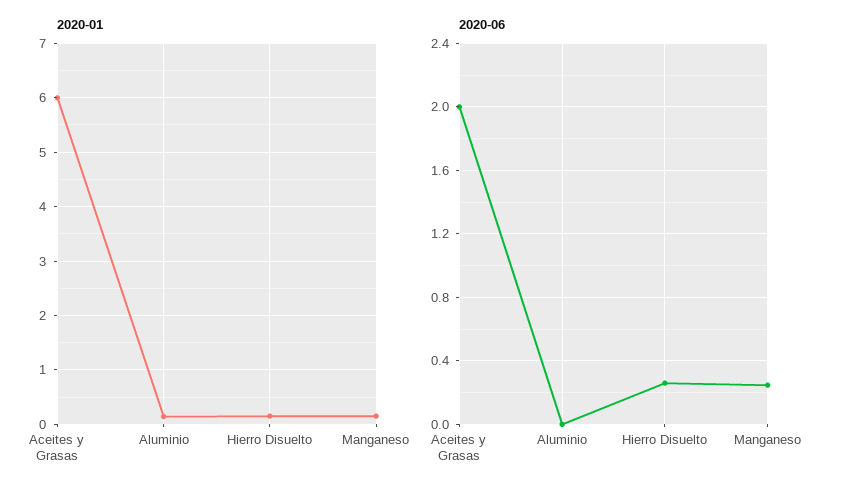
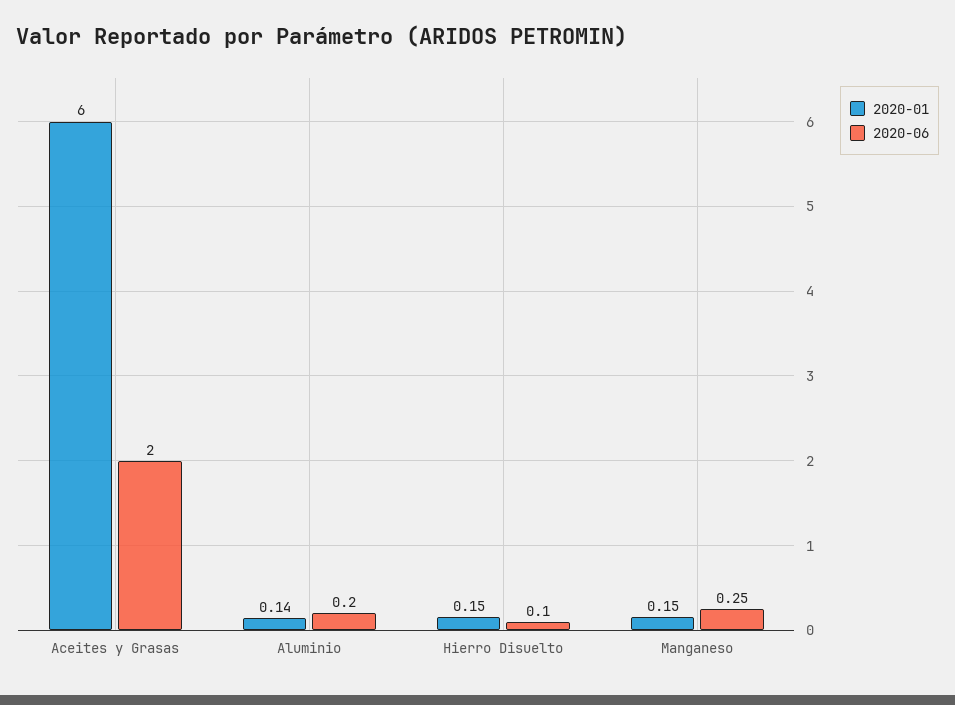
2020-06, Aluminio: 0 -> 0.2
2020-06, Hierro Disuelto: 0.25 -> 0.1

